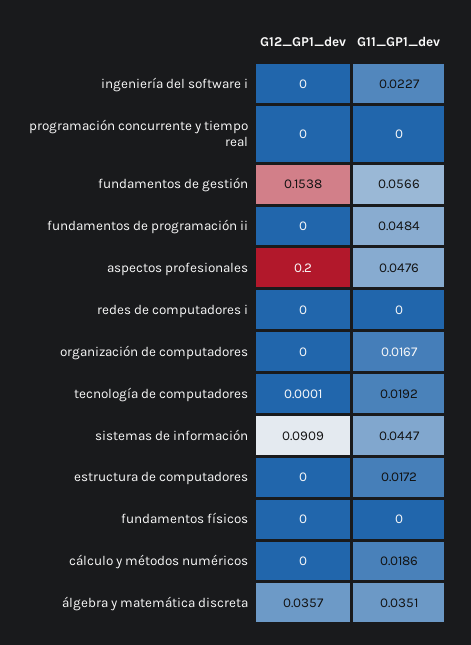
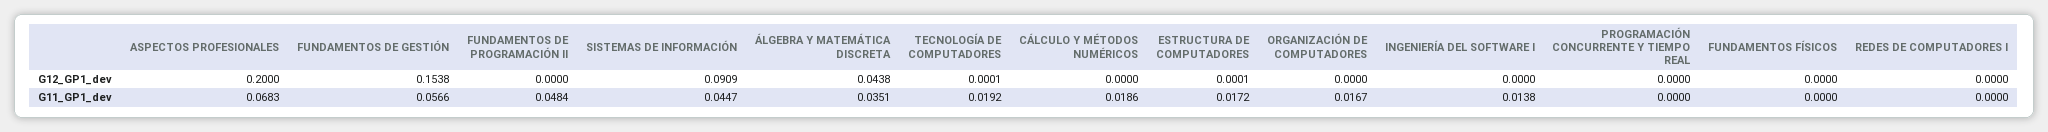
G11_GP1_dev, ingeniería del software i: 0.0227 -> 0.0138
G11_GP1_dev, aspectos profesionales: 0.0476 -> 0.0683
G12_GP1_dev, estructura de computadores: 0 -> 0.0001
G12_GP1_dev, álgebra y matemática discreta: 0.0357 -> 0.0438

